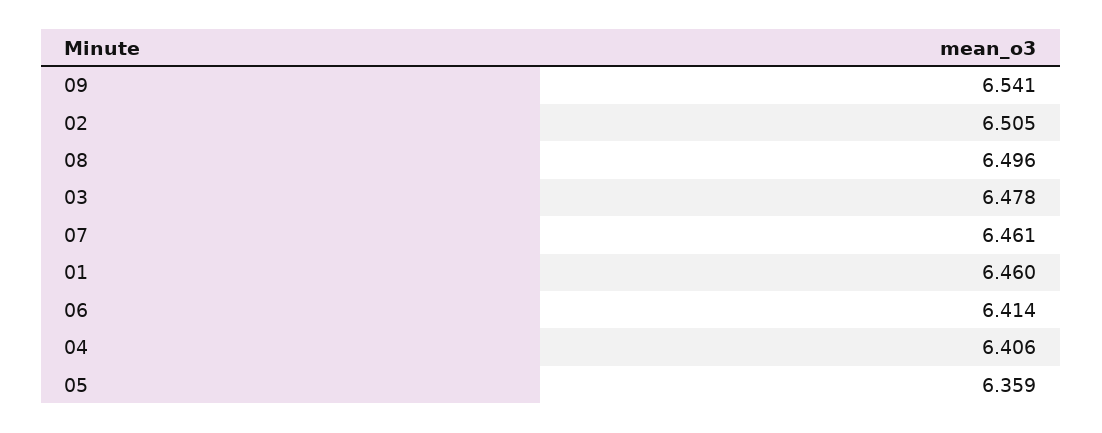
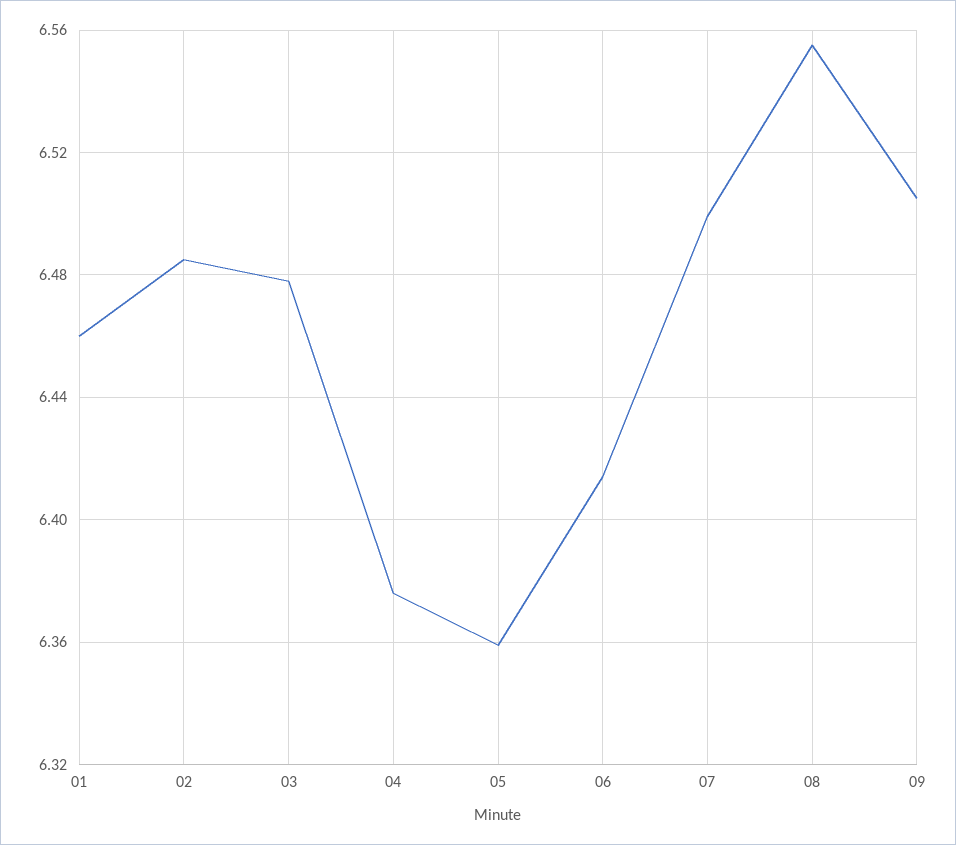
09: 6.541 -> 6.505
02: 6.505 -> 6.485
08: 6.496 -> 6.555
07: 6.461 -> 6.5
04: 6.406 -> 6.375

